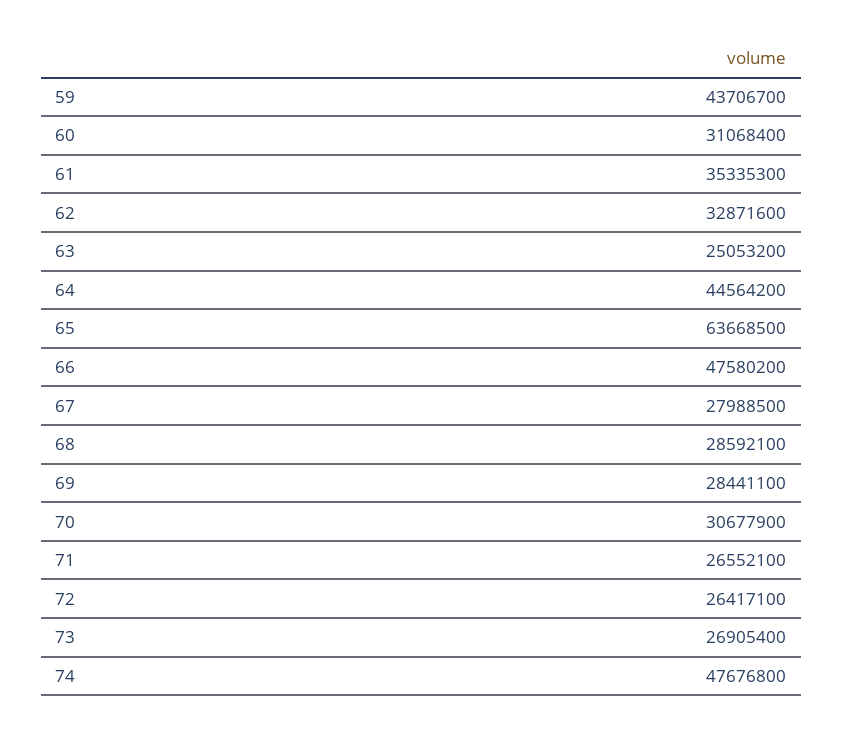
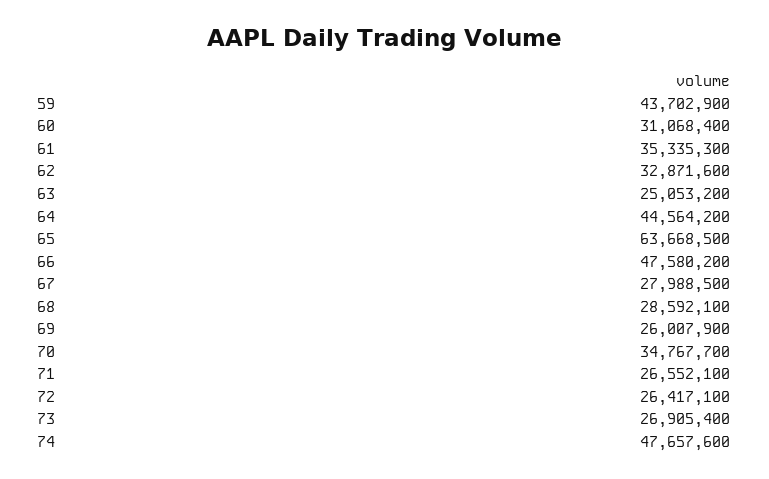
59: 43706700 -> 43702900
69: 28441100 -> 26007900
70: 30677900 -> 34767700
74: 47676800 -> 47657600

